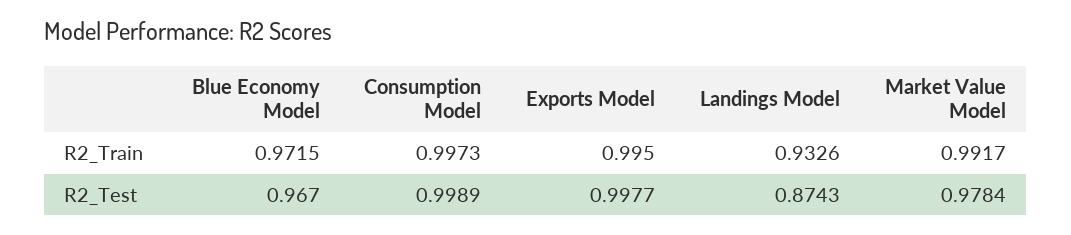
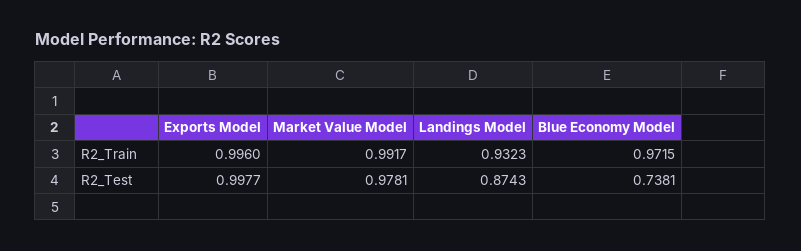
Consumption Model, R2_Train: 0.9973 -> none
Exports Model, R2_Train: 0.995 -> 0.996
Landings Model, R2_Train: 0.9326 -> 0.9323
Blue Economy Model, R2_Test: 0.967 -> 0.7381
Consumption Model, R2_Test: 0.9989 -> none
Market Value Model, R2_Test: 0.9784 -> 0.9781

